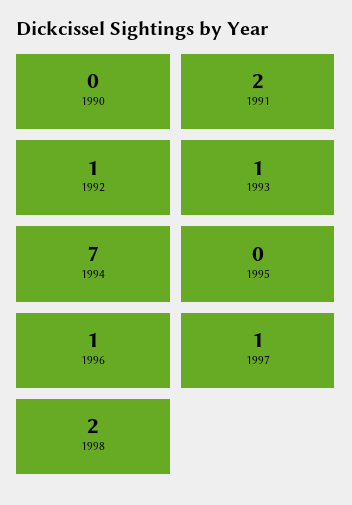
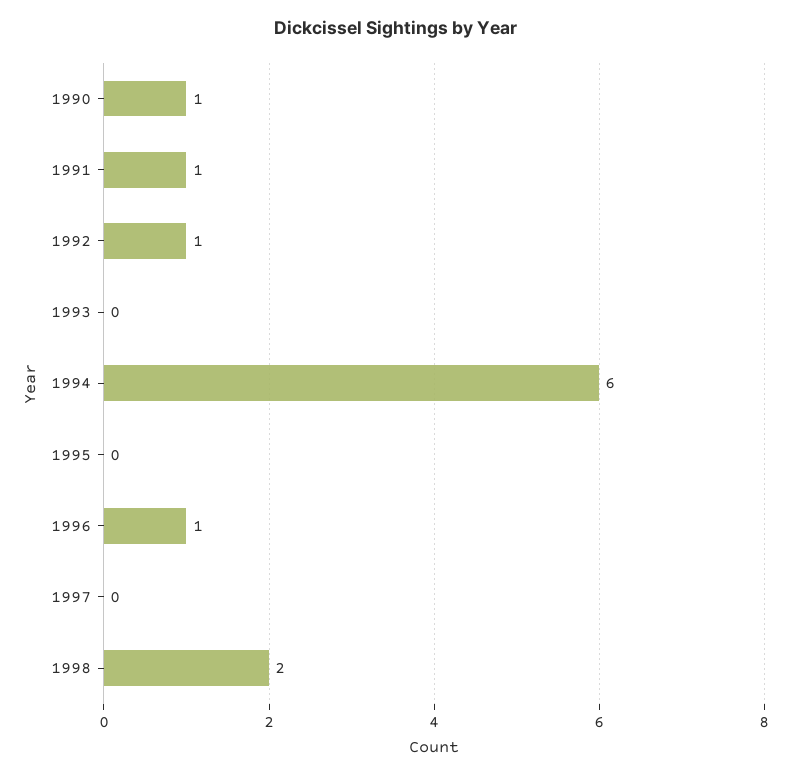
1990: 0 -> 1
1991: 2 -> 1
1993: 1 -> 0
1994: 7 -> 6
1997: 1 -> 0

